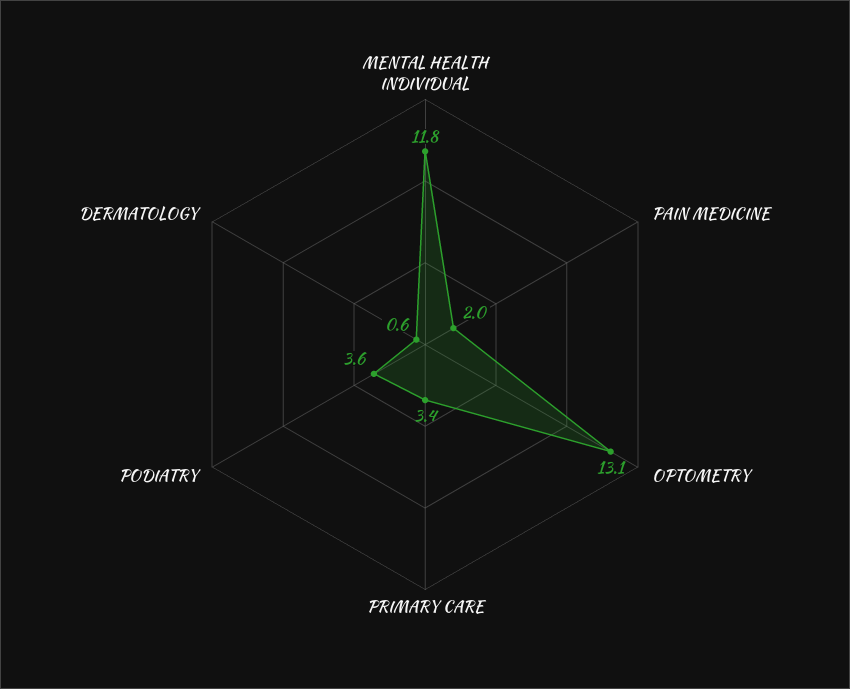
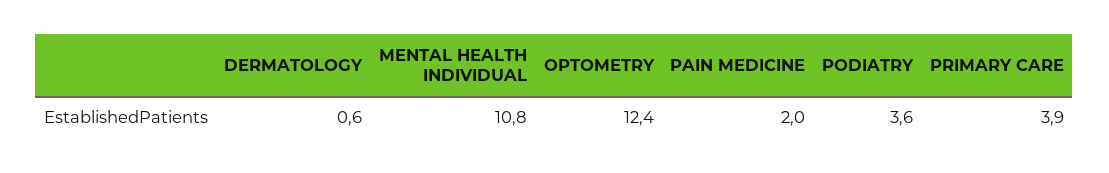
MENTAL HEALTH INDIVIDUAL: 11.8 -> 10.8
OPTOMETRY: 13.1 -> 12.4
PRIMARY CARE: 3.4 -> 3.9

